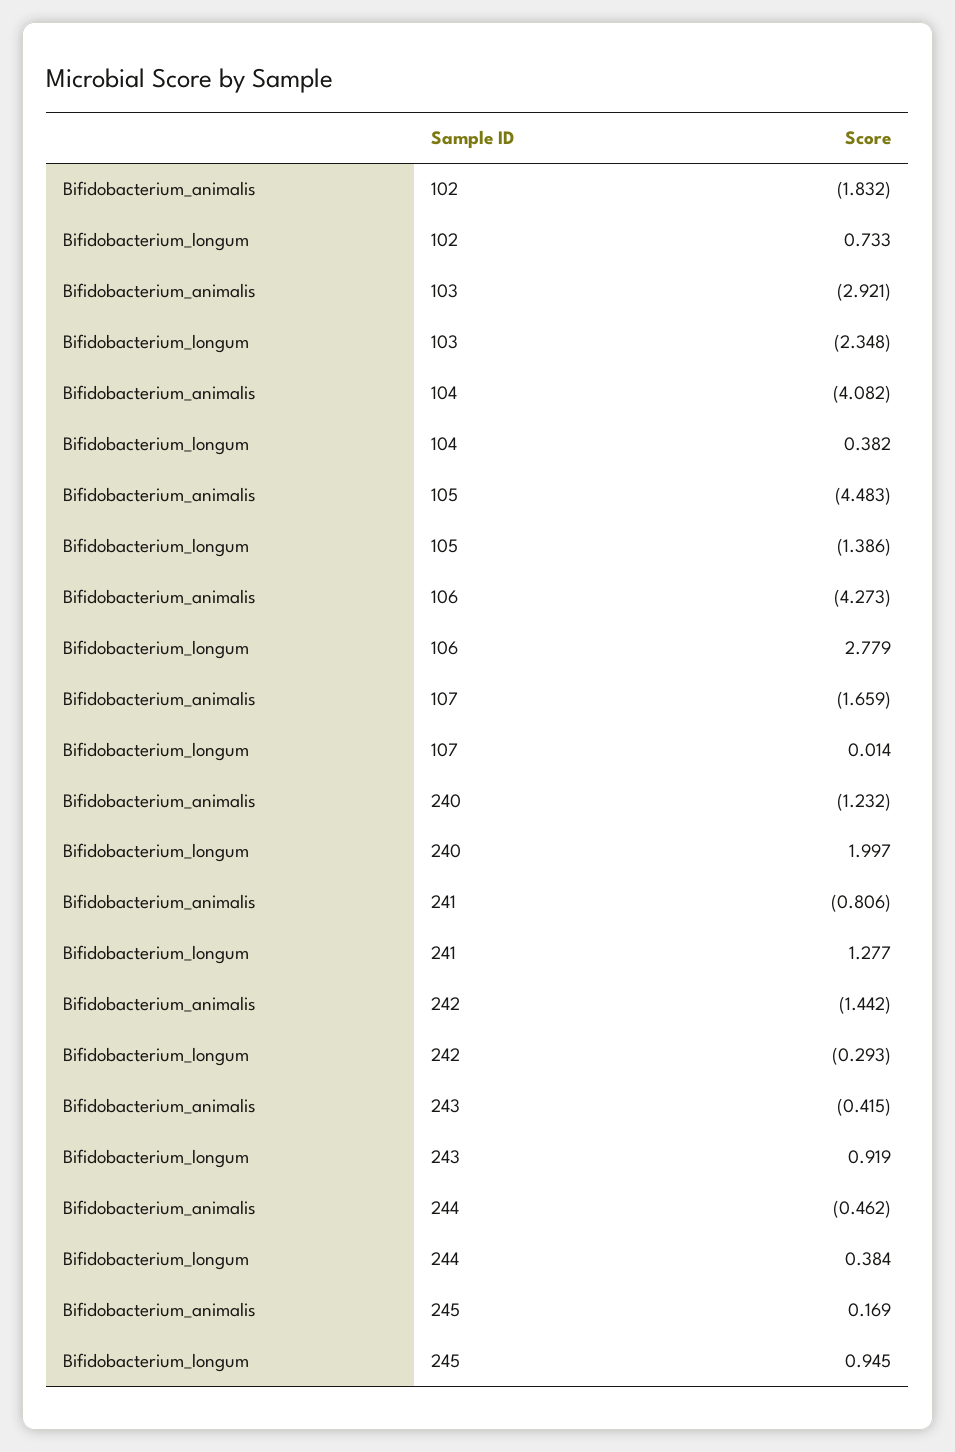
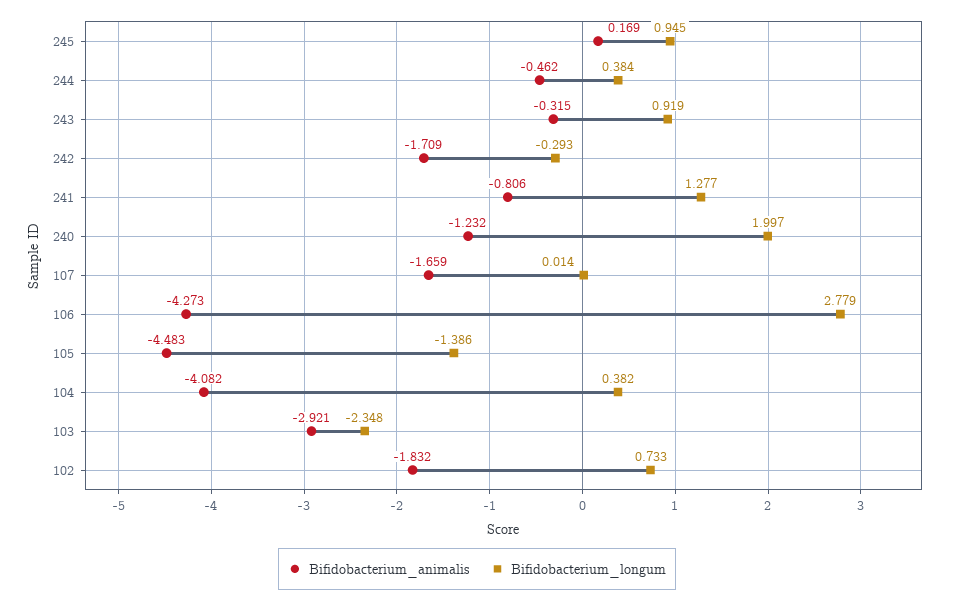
Bifidobacterium_animalis, 242: -1.442 -> -1.709
Bifidobacterium_animalis, 243: -0.415 -> -0.315

